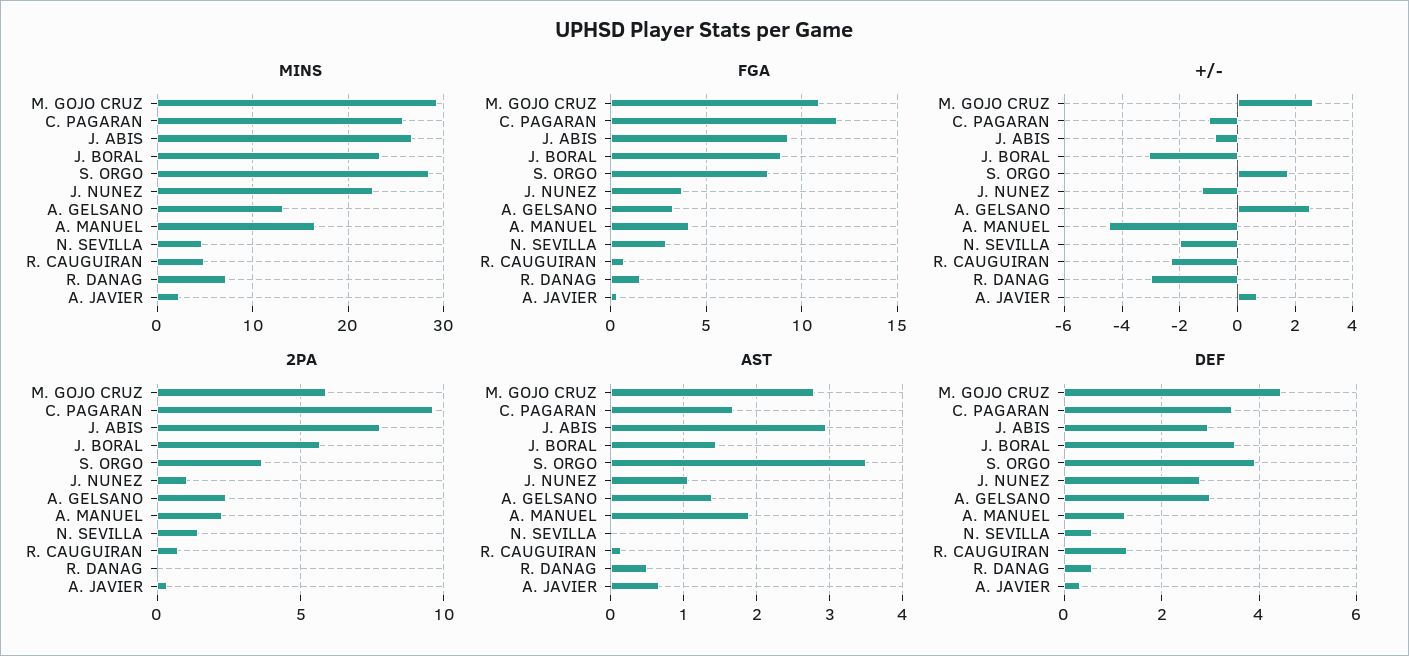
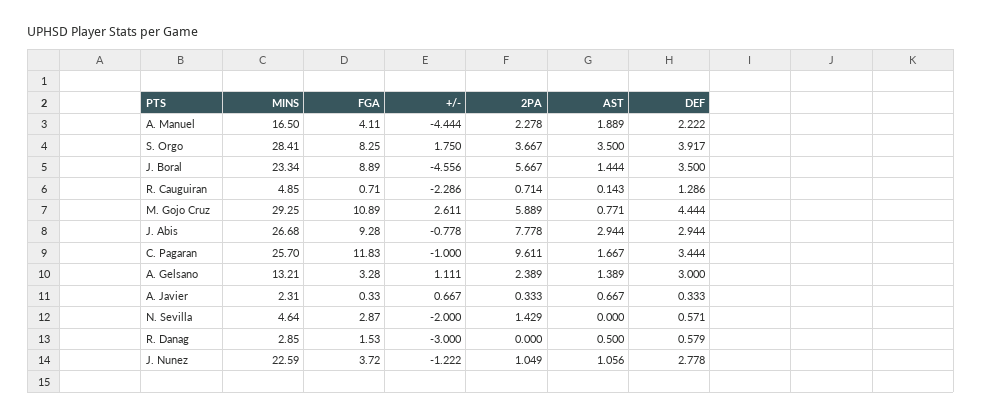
MINS, R. DANAG: 7 -> 2.85
+/-, J. BORAL: -3 -> -4.556
+/-, A. GELSANO: 2.5 -> 1.111
AST, M. GOJO CRUZ: 2.8 -> 0.771
DEF, A. MANUEL: 1.2 -> 2.222

